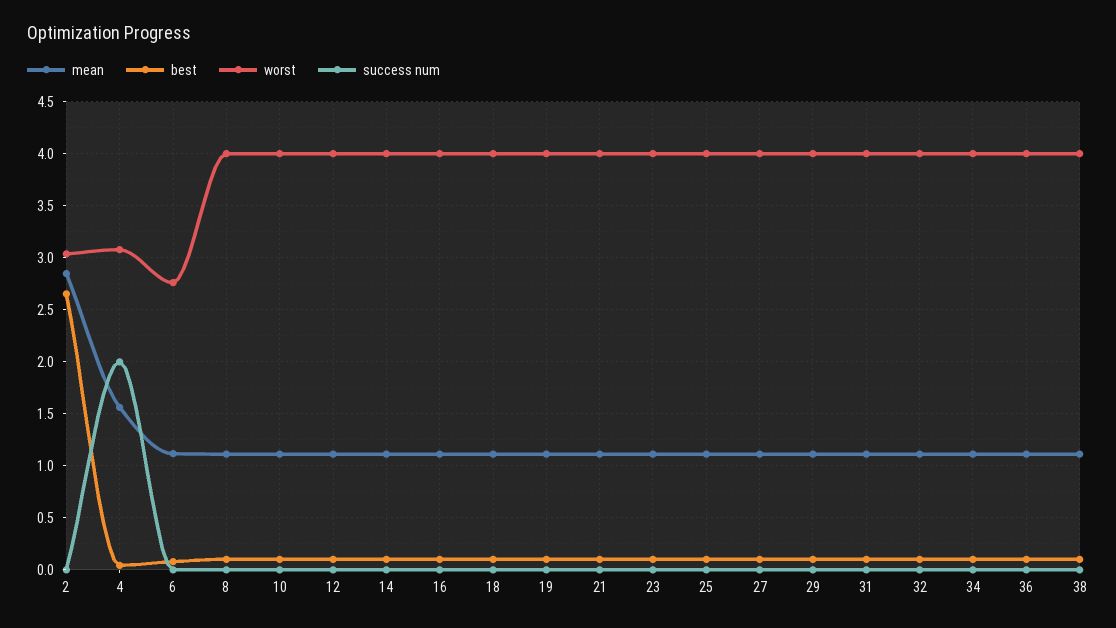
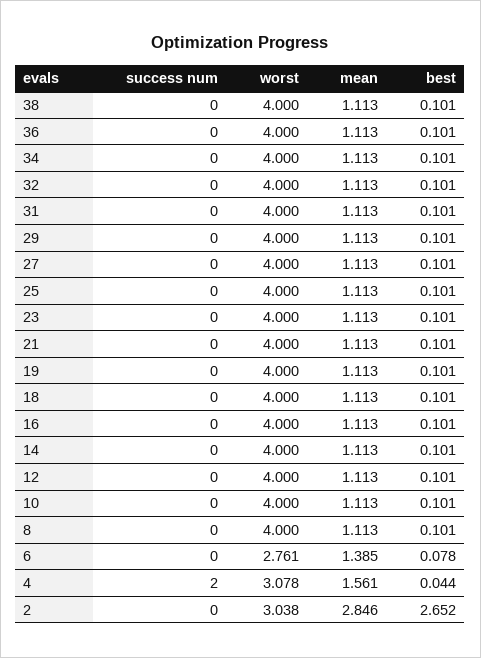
mean, 6: 1.1 -> 1.385

